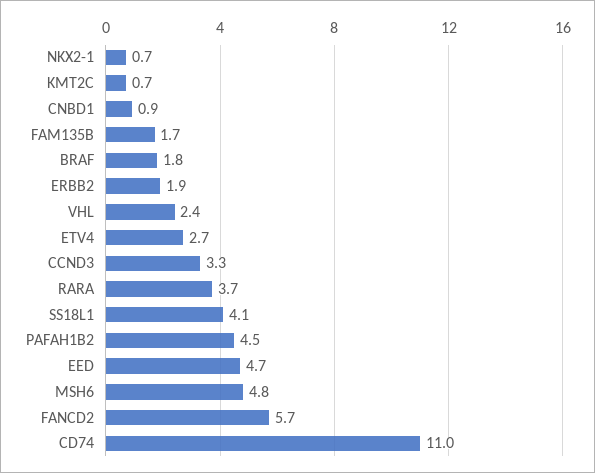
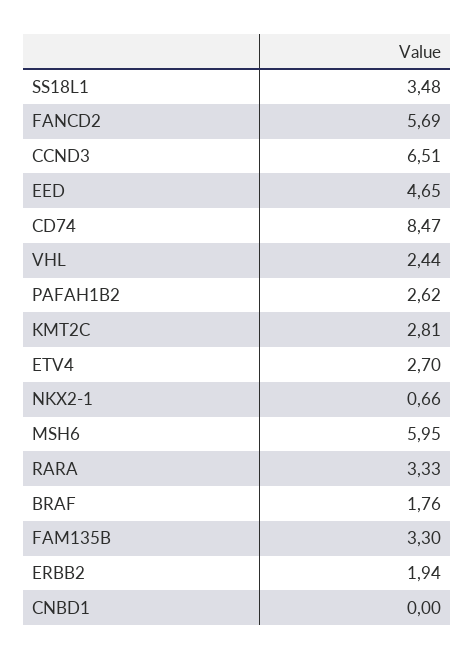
KMT2C: 0.7 -> 2.81
CNBD1: 0.9 -> 0
FAM135B: 1.7 -> 3.3
CCND3: 3.3 -> 6.51
RARA: 3.7 -> 3.33
SS18L1: 4.1 -> 3.48
PAFAH1B2: 4.5 -> 2.62
MSH6: 4.8 -> 5.95
CD74: 11 -> 8.47

